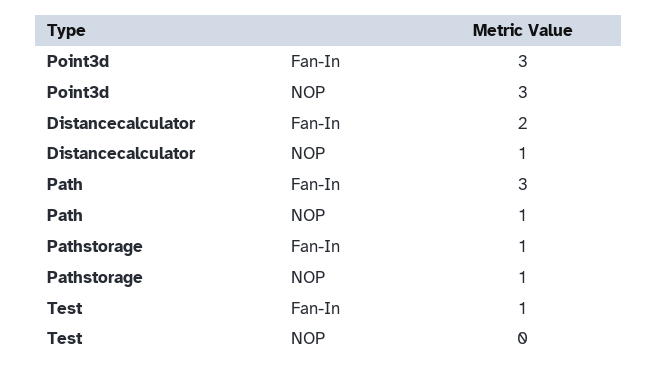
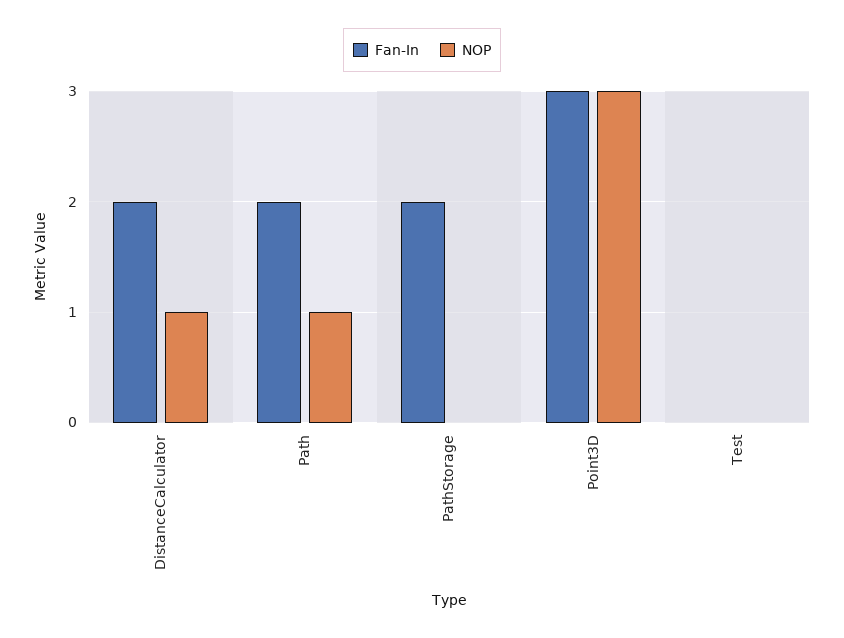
Fan-In, Path: 3 -> 2
Fan-In, Pathstorage: 1 -> 2
NOP, Pathstorage: 1 -> 0
Fan-In, Test: 1 -> 0

